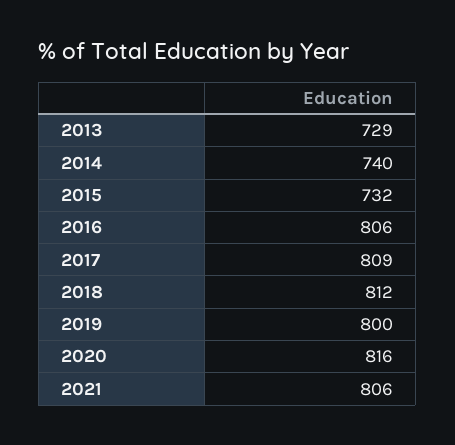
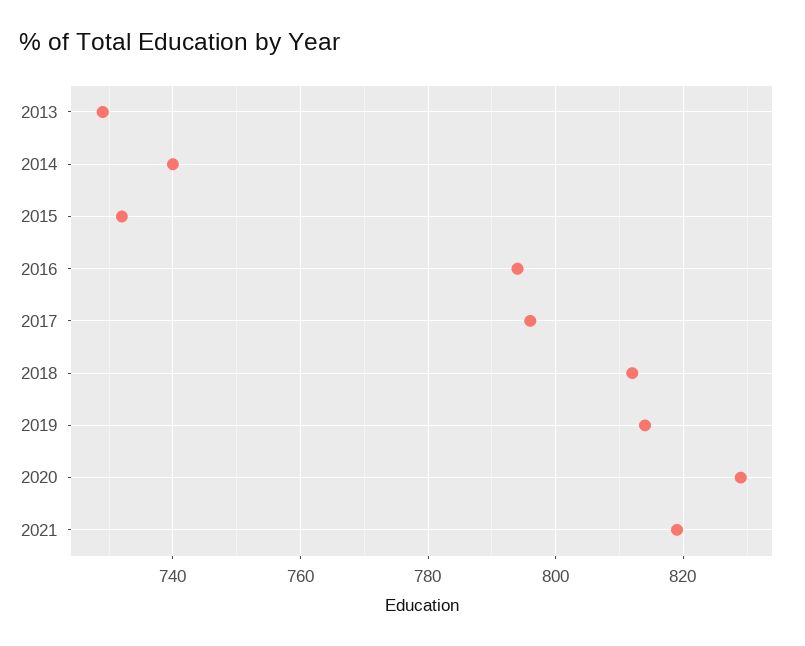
2016: 806 -> 795
2017: 809 -> 795
2019: 800 -> 815
2020: 816 -> 830
2021: 806 -> 820

